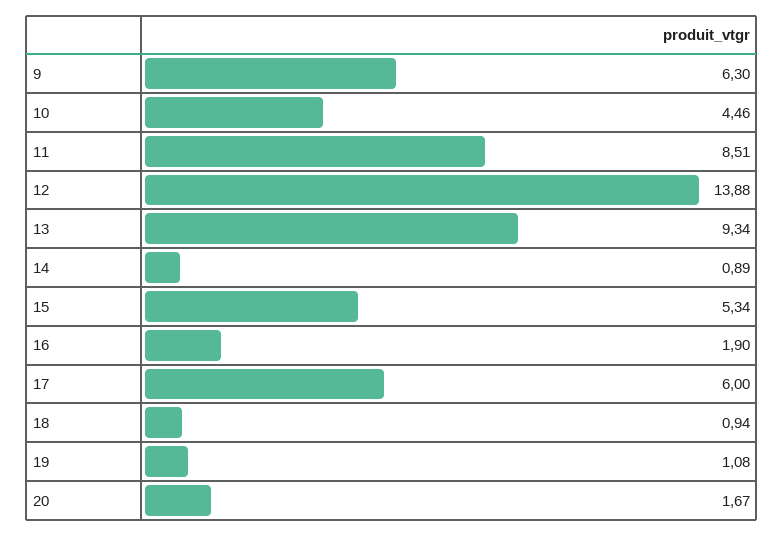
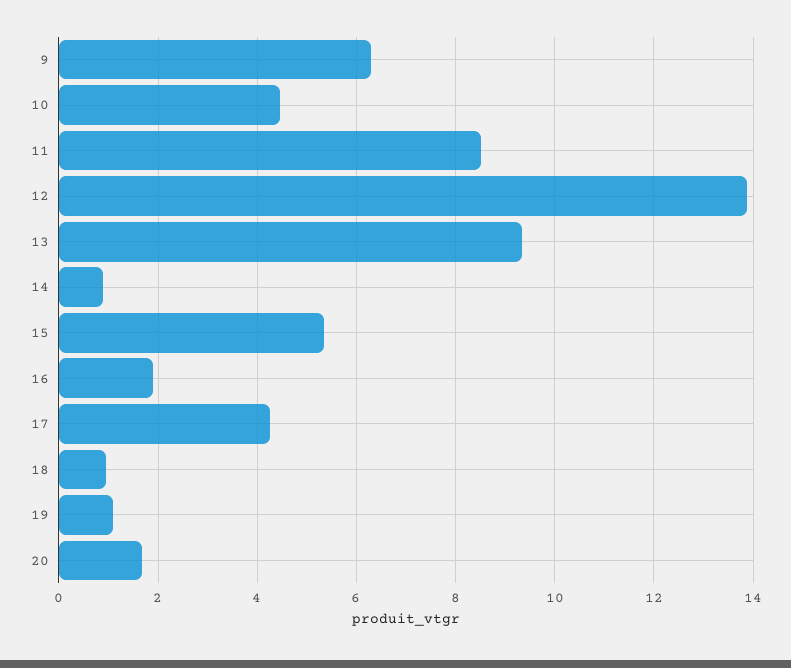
17: 6 -> 4.2

